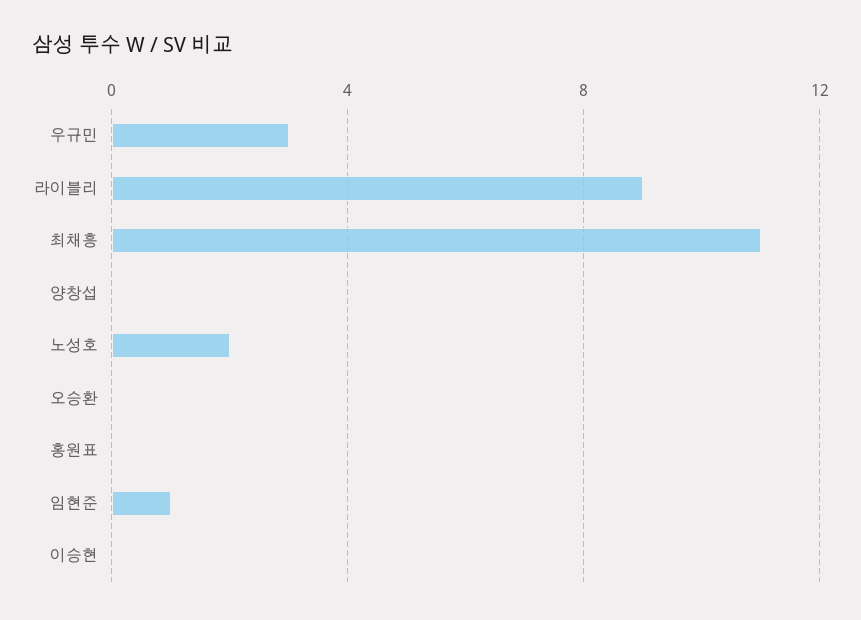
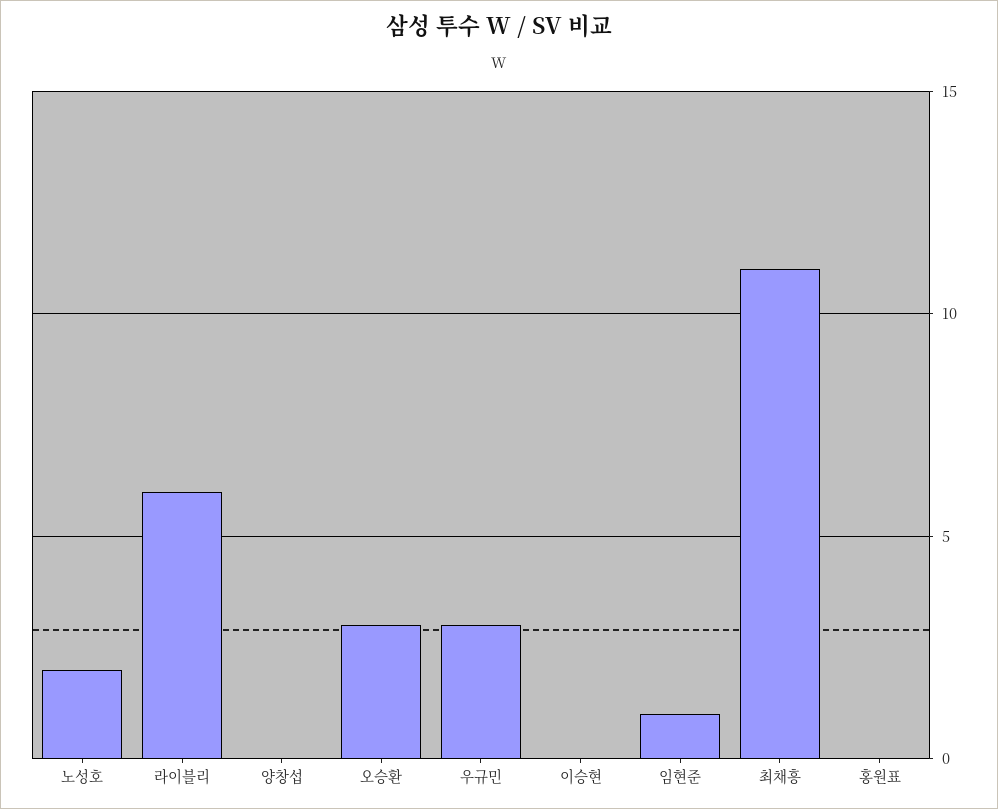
라이블리: 9 -> 6
오승환: 0 -> 3

